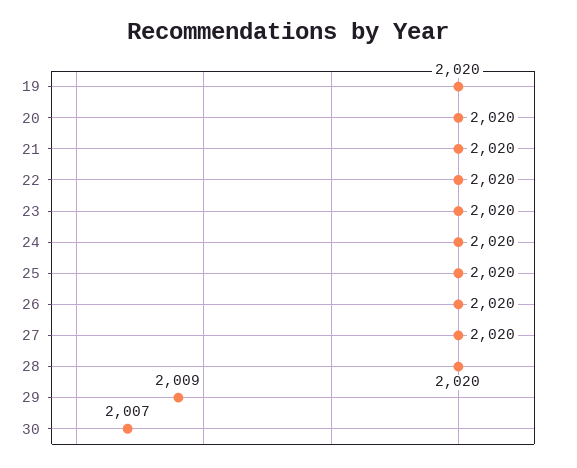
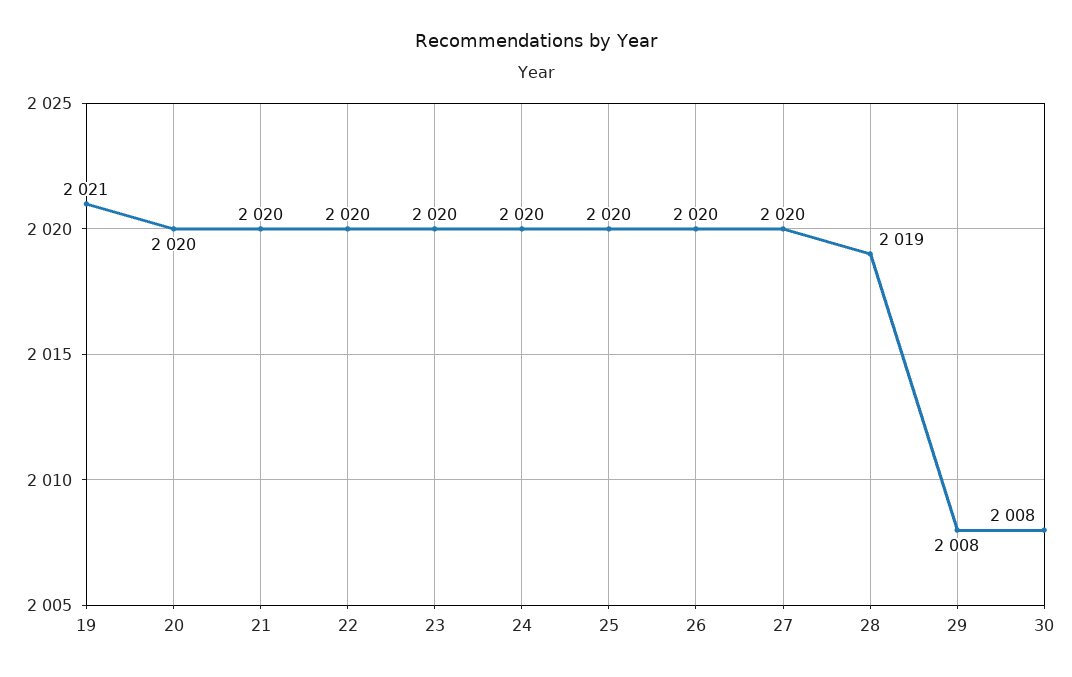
19: 2020 -> 2021
28: 2020 -> 2019
29: 2009 -> 2008
30: 2007 -> 2008

